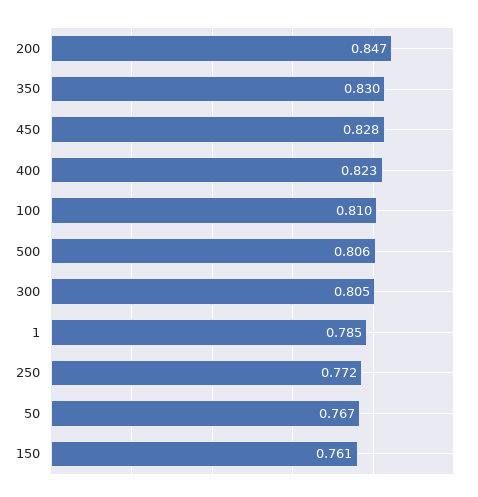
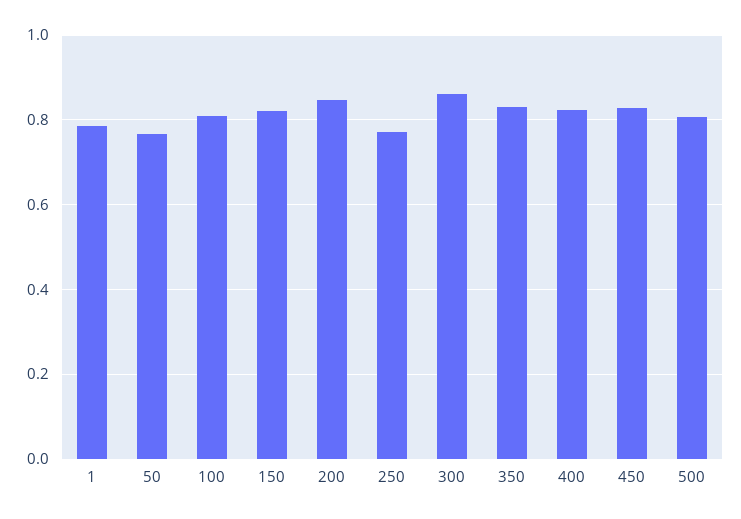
300: 0.805 -> 0.86
150: 0.761 -> 0.82

